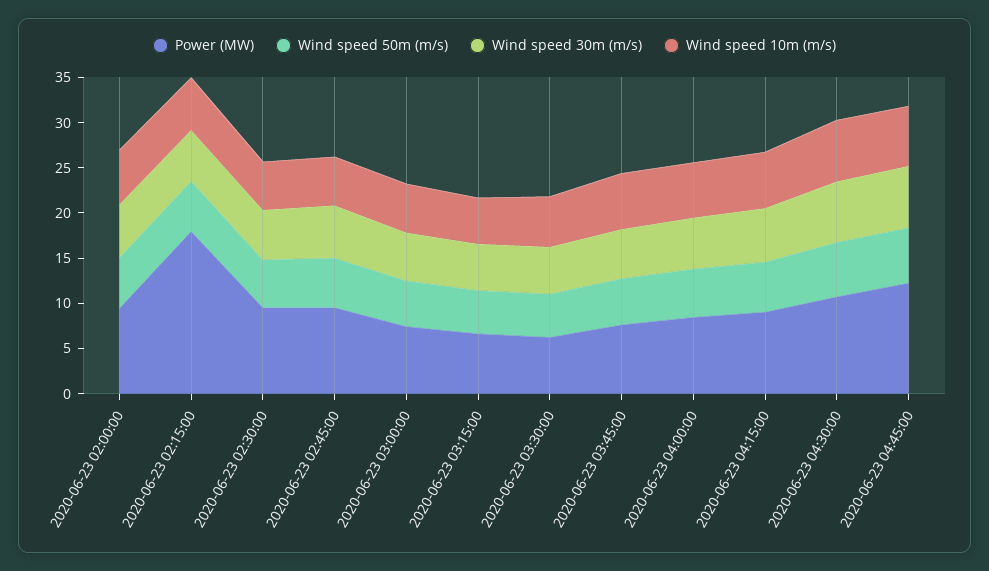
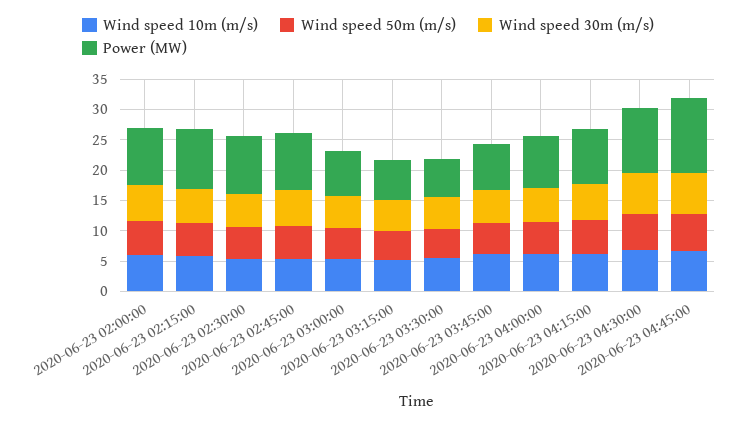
Power (MW), 2020-06-23 02:15:00: 18 -> 10

